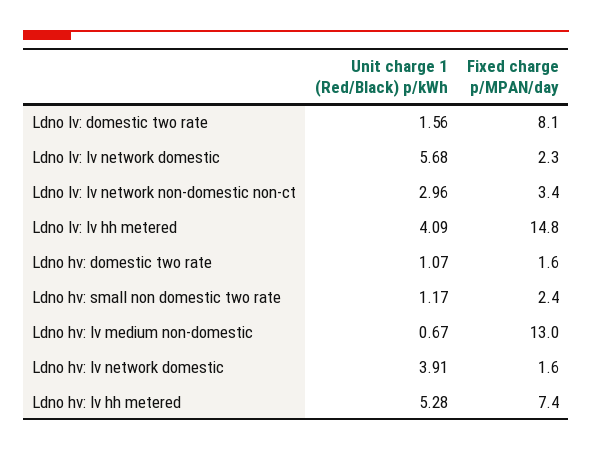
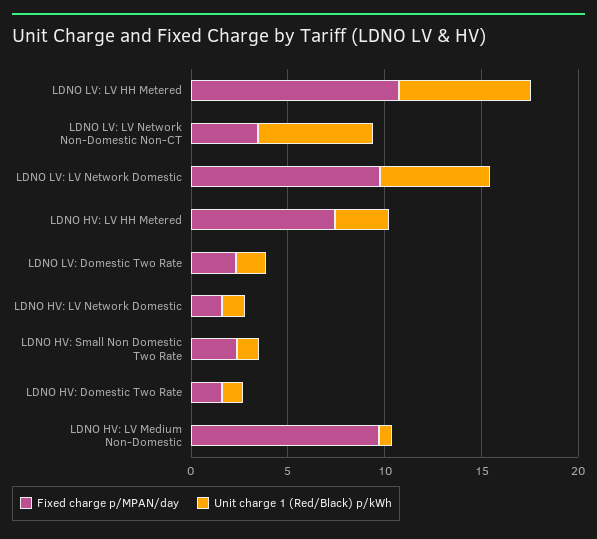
Fixed charge p/MPAN/day, Ldno lv: domestic two rate: 8.1 -> 2
Fixed charge p/MPAN/day, Ldno lv: lv network domestic: 2.3 -> 10
Unit charge 1 (Red/Black) p/kWh, Ldno lv: lv network non-domestic non-ct: 2.96 -> 6
Unit charge 1 (Red/Black) p/kWh, Ldno lv: lv hh metered: 4.09 -> 7
Fixed charge p/MPAN/day, Ldno lv: lv hh metered: 14.8 -> 11
Fixed charge p/MPAN/day, Ldno hv: lv medium non-domestic: 13 -> 10
Unit charge 1 (Red/Black) p/kWh, Ldno hv: lv network domestic: 3.91 -> 1
Unit charge 1 (Red/Black) p/kWh, Ldno hv: lv hh metered: 5.28 -> 3

